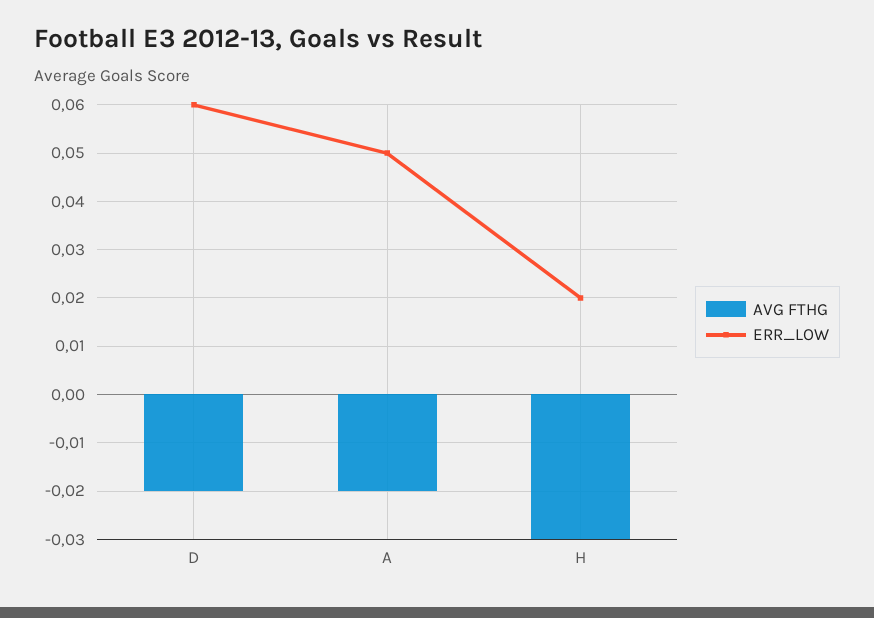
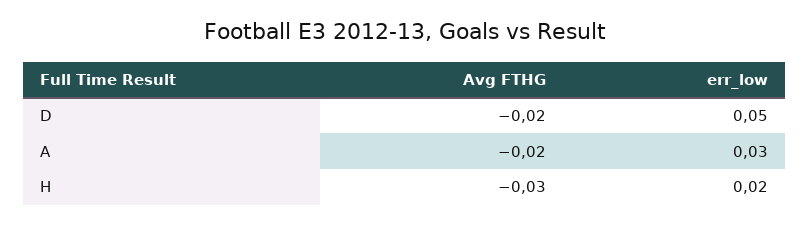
ERR_LOW, D: 0.06 -> 0.05
ERR_LOW, A: 0.05 -> 0.03

